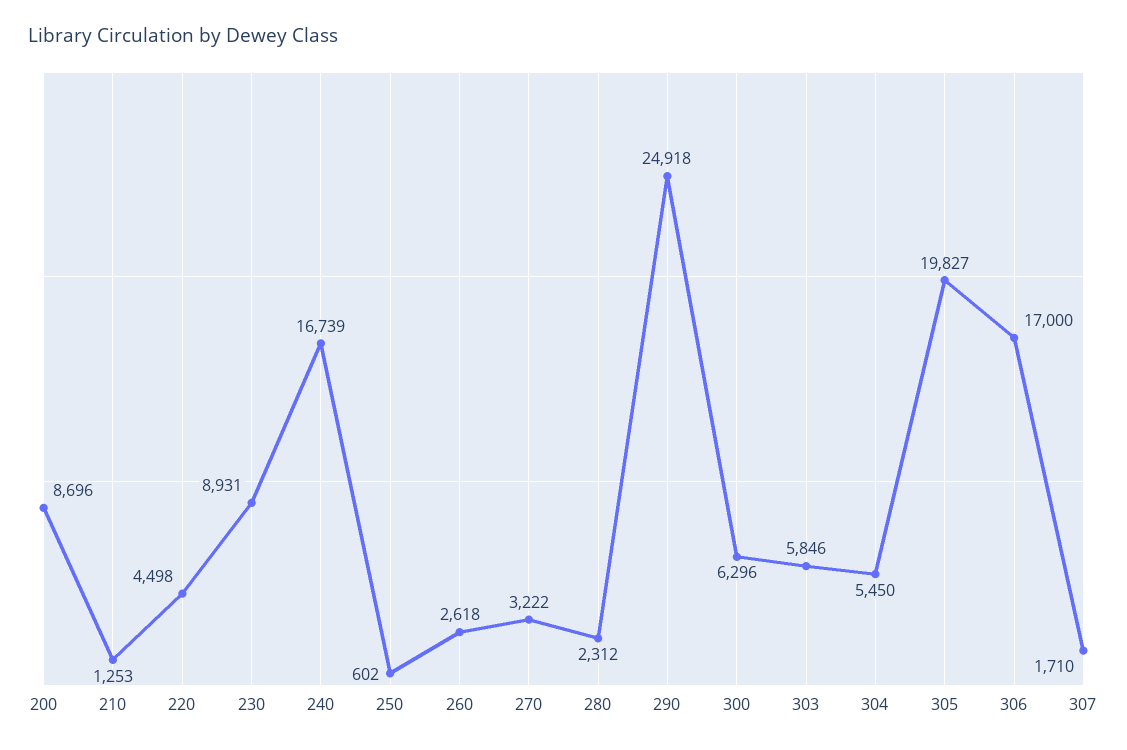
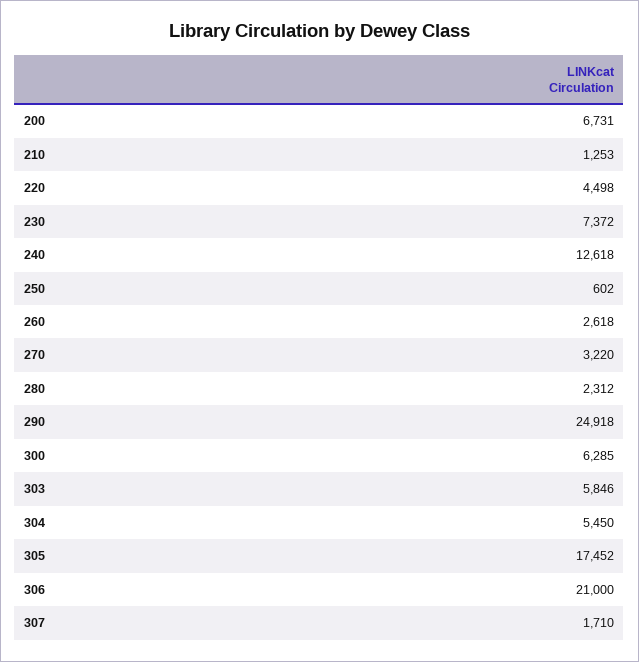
200: 8696 -> 6731
230: 8931 -> 7372
240: 16739 -> 12618
270: 3222 -> 3220
300: 6296 -> 6285
305: 19827 -> 17452
306: 17000 -> 21000

